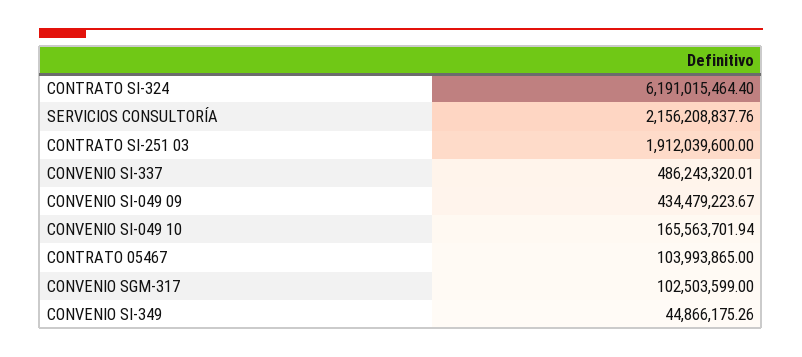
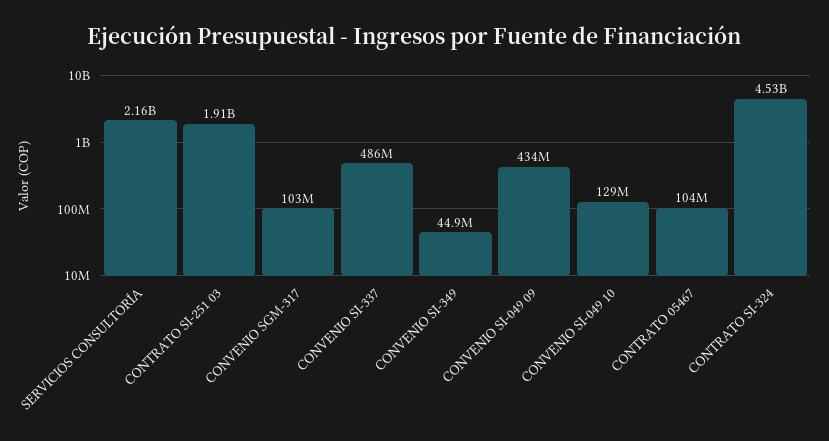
CONTRATO SI-324: 6191015464.4 -> 4530000000
CONVENIO SI-049 10: 165563701.94 -> 129000000

